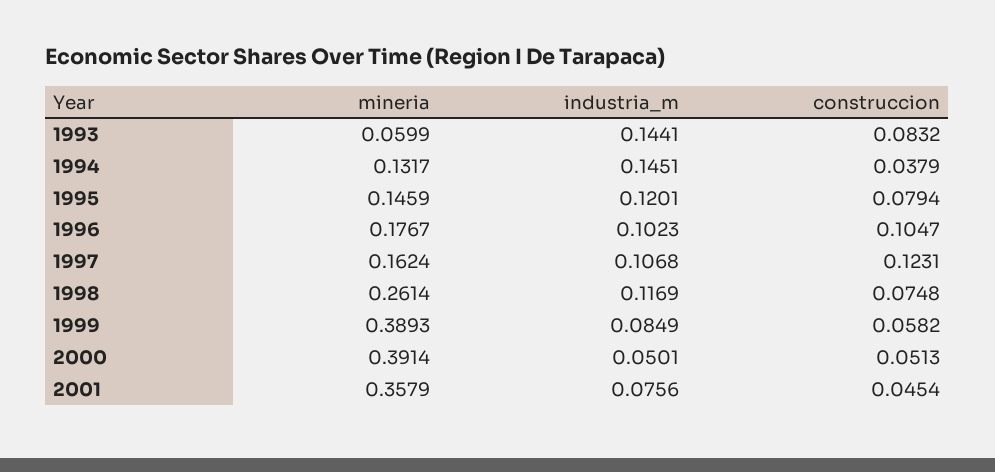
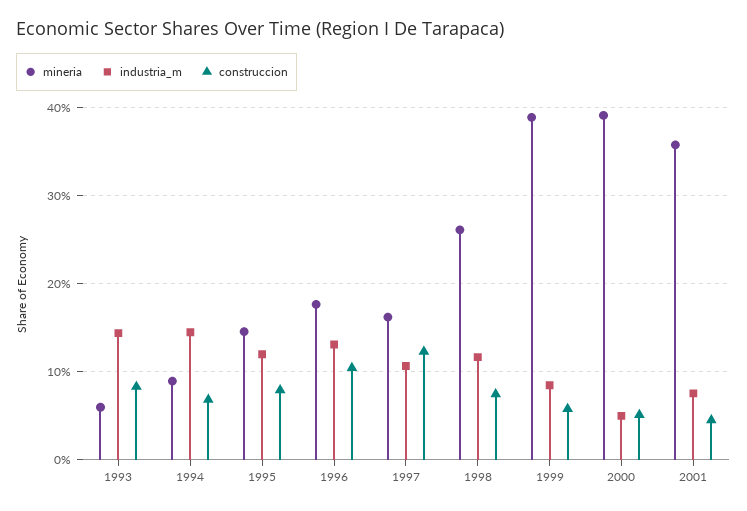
mineria, 1994: 0.1317 -> 0.09
construccion, 1994: 0.0379 -> 0.07
industria_m, 1996: 0.1023 -> 0.13

